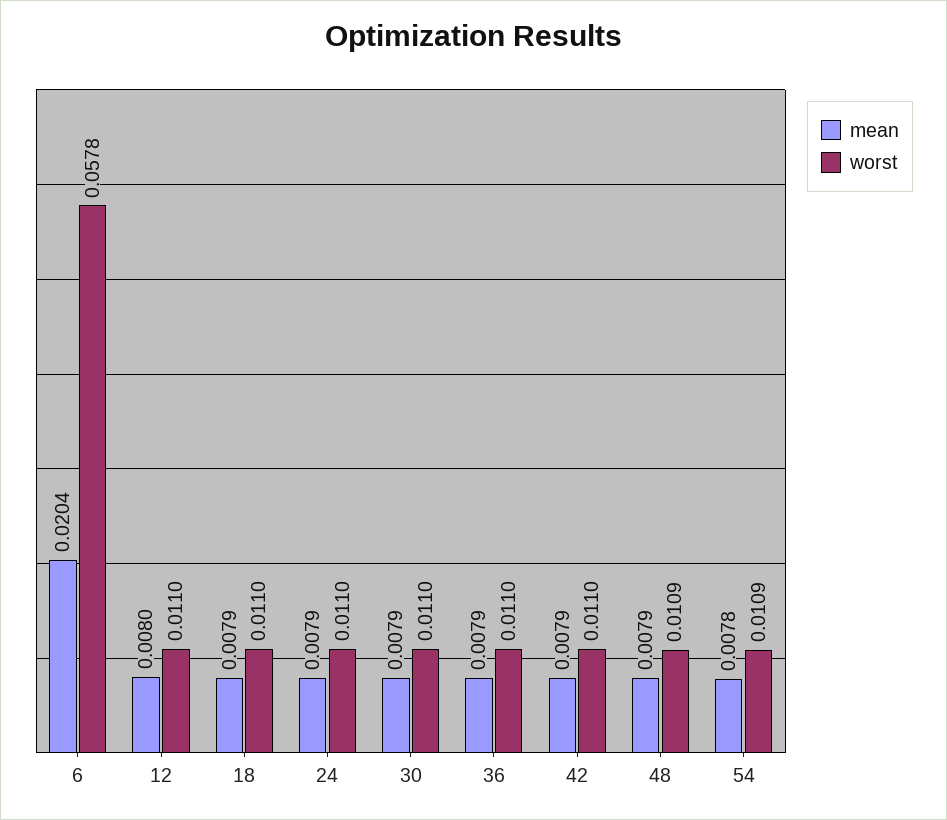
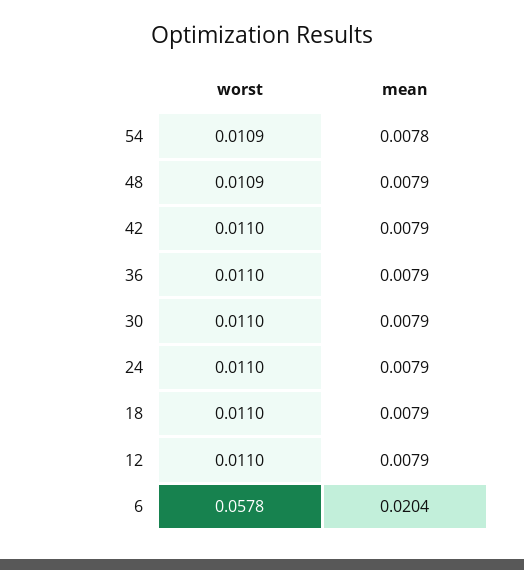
mean, 12: 0.008 -> 0.0079

